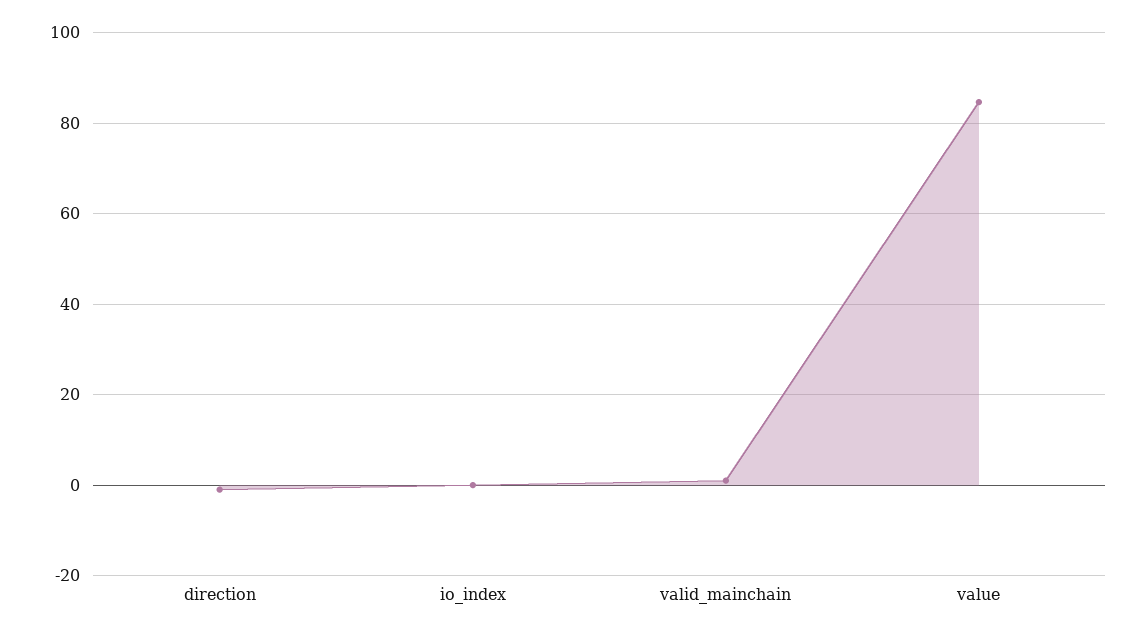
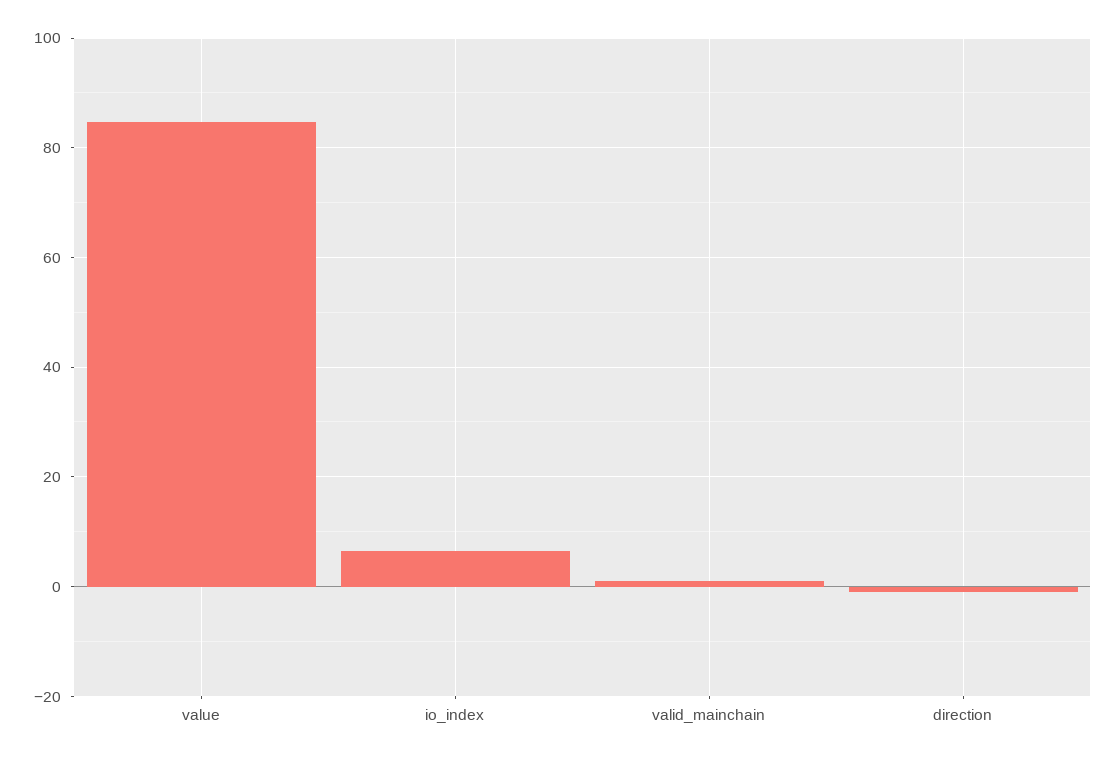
io_index: 0 -> 6

